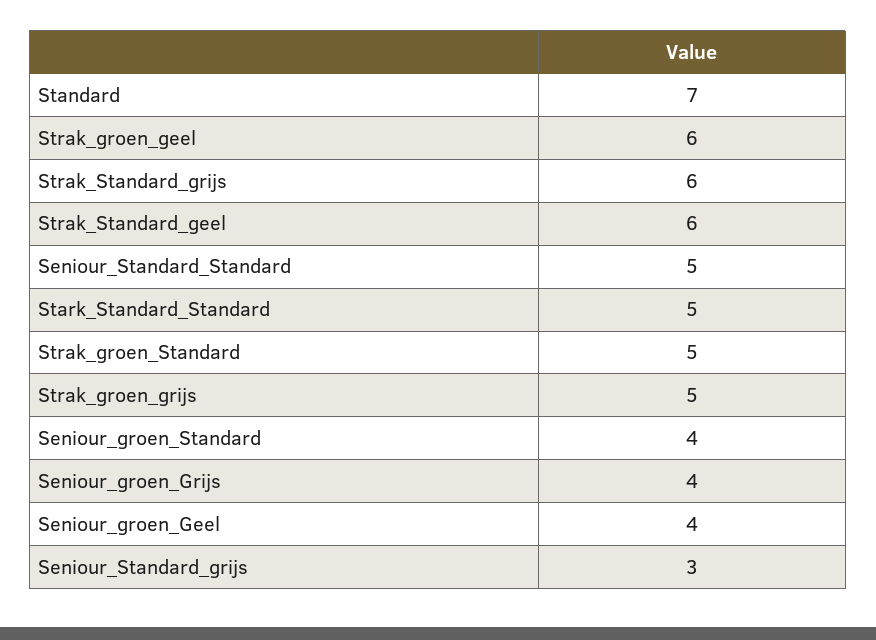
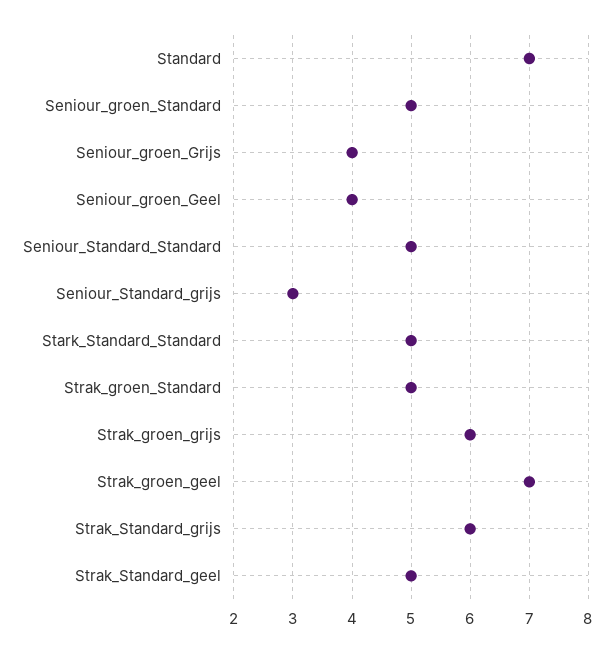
Strak_groen_geel: 6 -> 7
Strak_Standard_geel: 6 -> 5
Strak_groen_grijs: 5 -> 6
Seniour_groen_Standard: 4 -> 5

